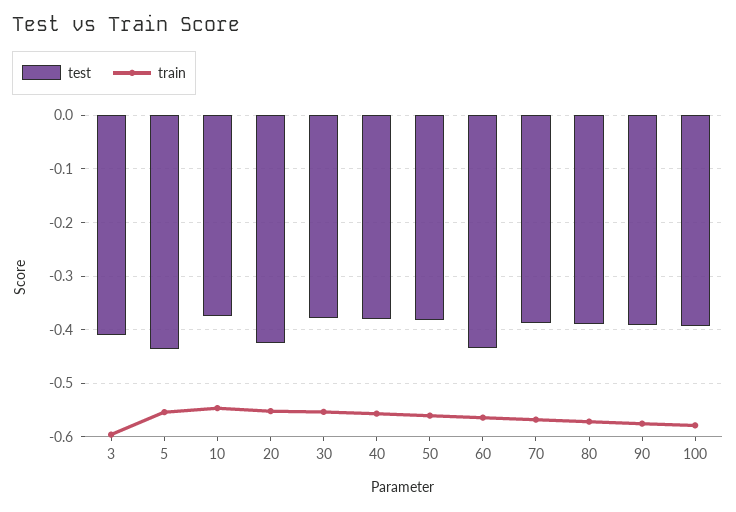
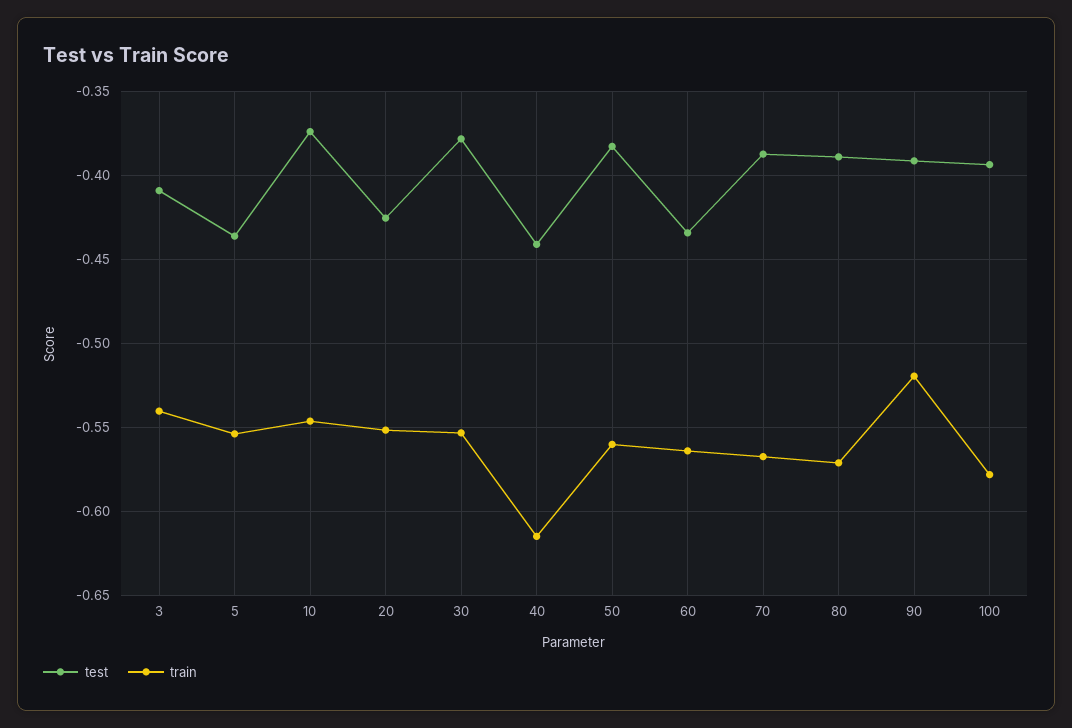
train, 3: -0.6 -> -0.54
test, 40: -0.38 -> -0.44
train, 40: -0.56 -> -0.615
train, 90: -0.58 -> -0.52

